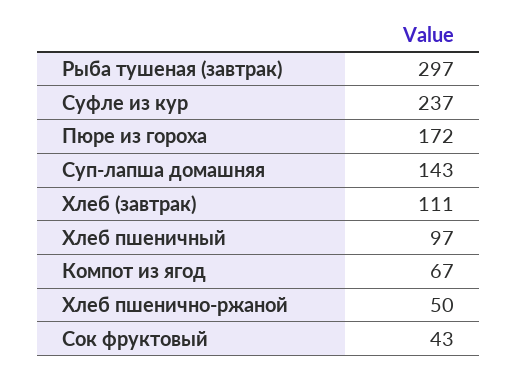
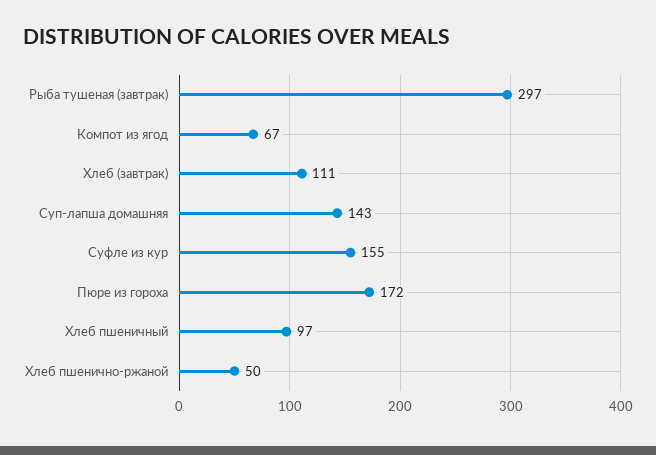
Суфле из кур: 237 -> 155
Сок фруктовый: 43 -> none

